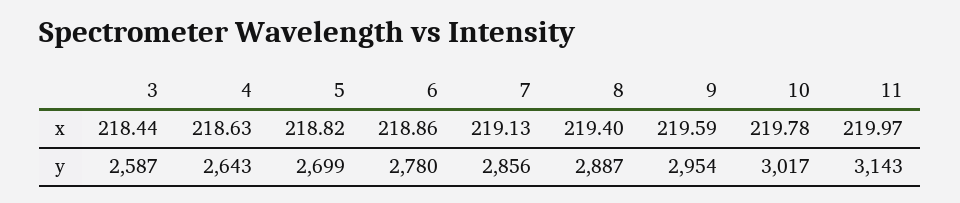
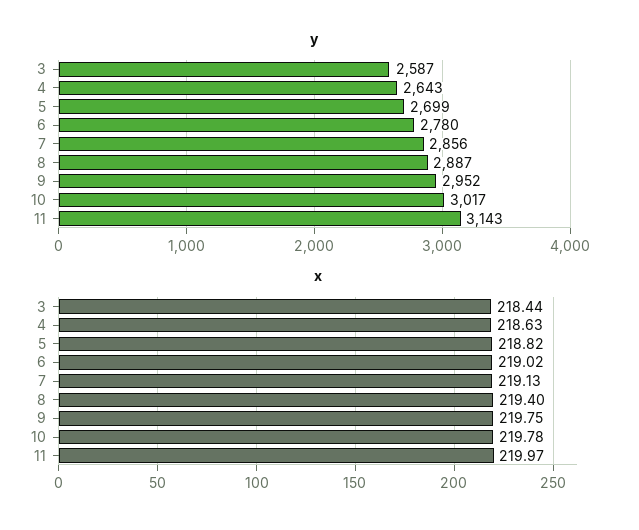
x, 6: 218.86 -> 219.02
x, 9: 219.59 -> 219.75
y, 9: 2954 -> 2952

